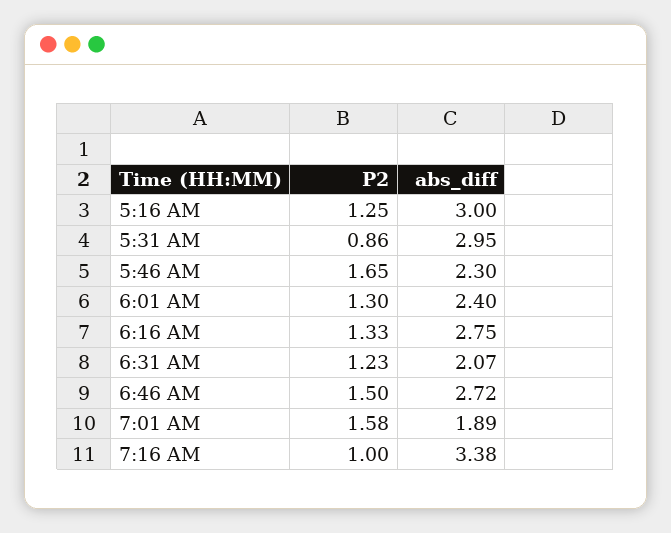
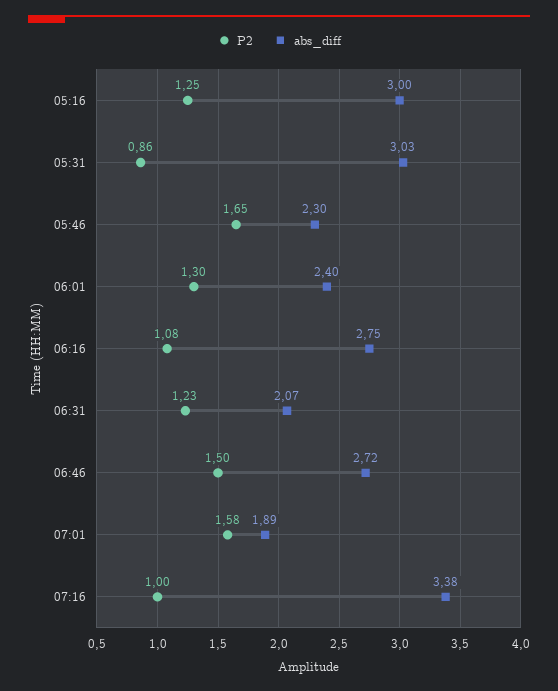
abs_diff, 5:31 AM: 2.95 -> 3.03
P2, 6:16 AM: 1.33 -> 1.08

